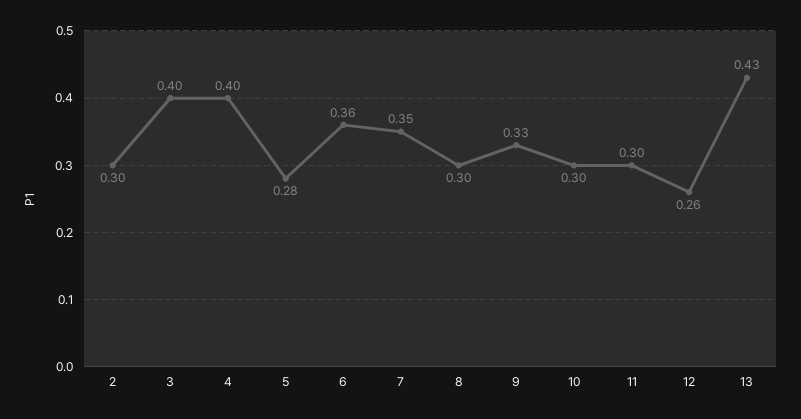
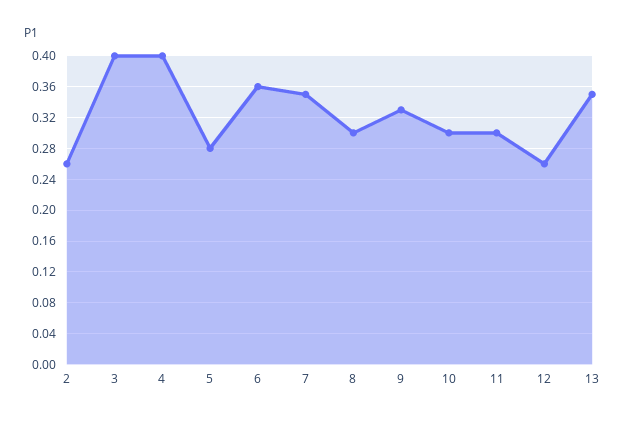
2: 0.3 -> 0.26
13: 0.43 -> 0.35

